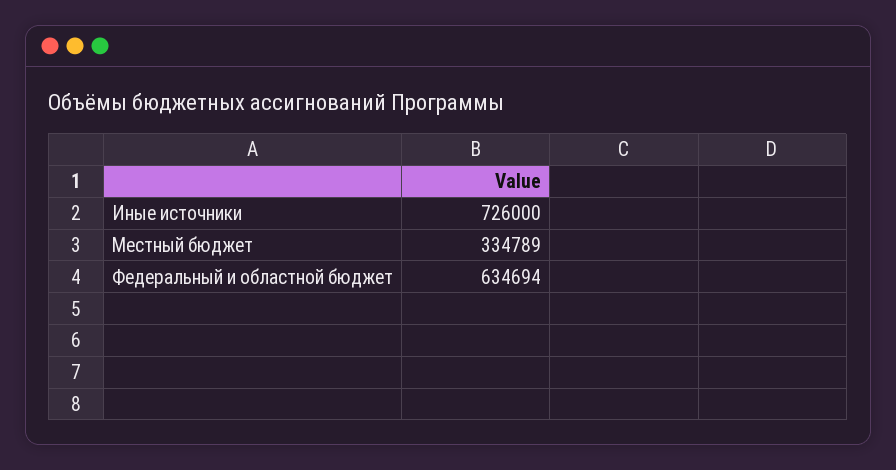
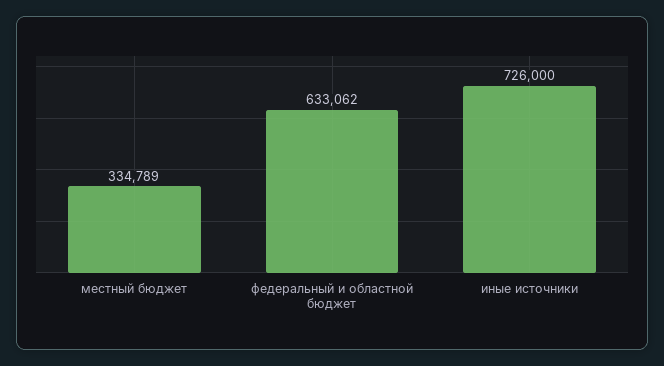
Федеральный и областной бюджет: 634694 -> 633062

